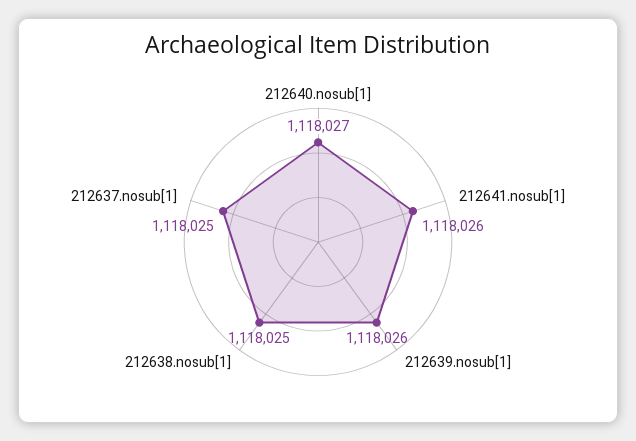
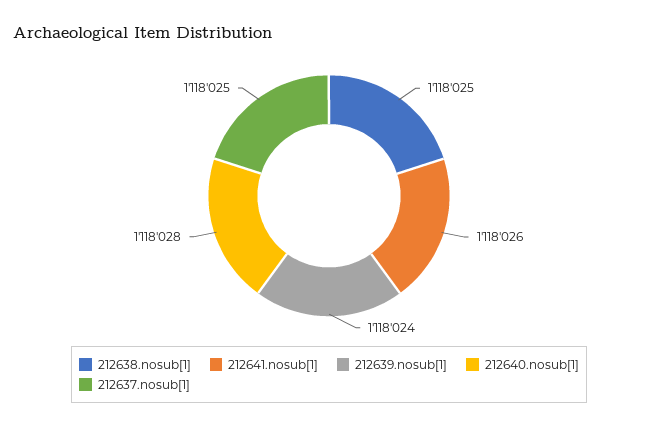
212640.nosub[1]: 1118027 -> 1118028
212639.nosub[1]: 1118026 -> 1118024

